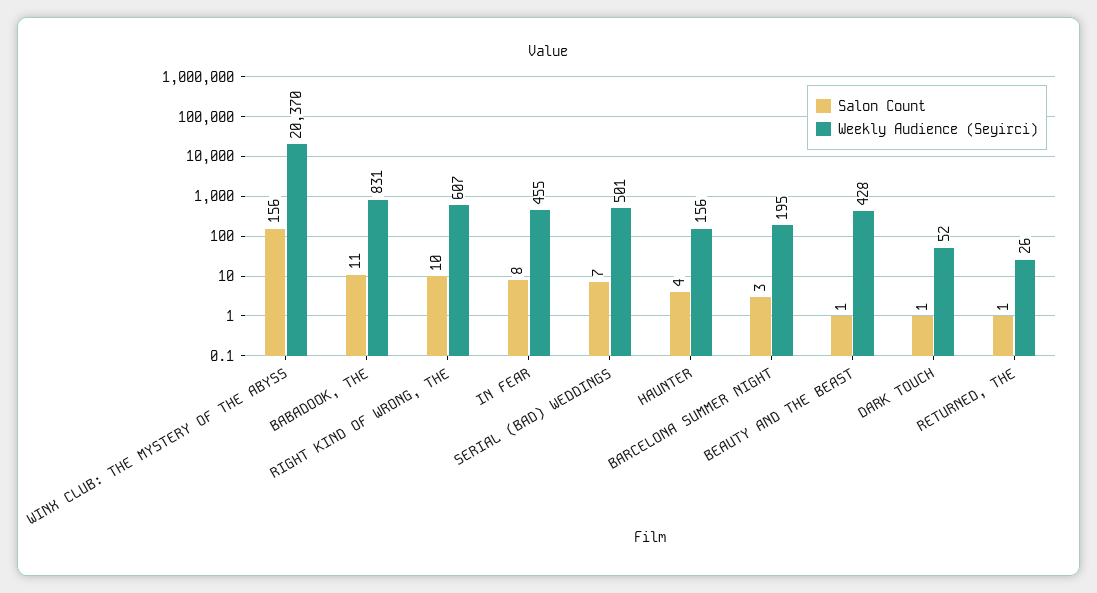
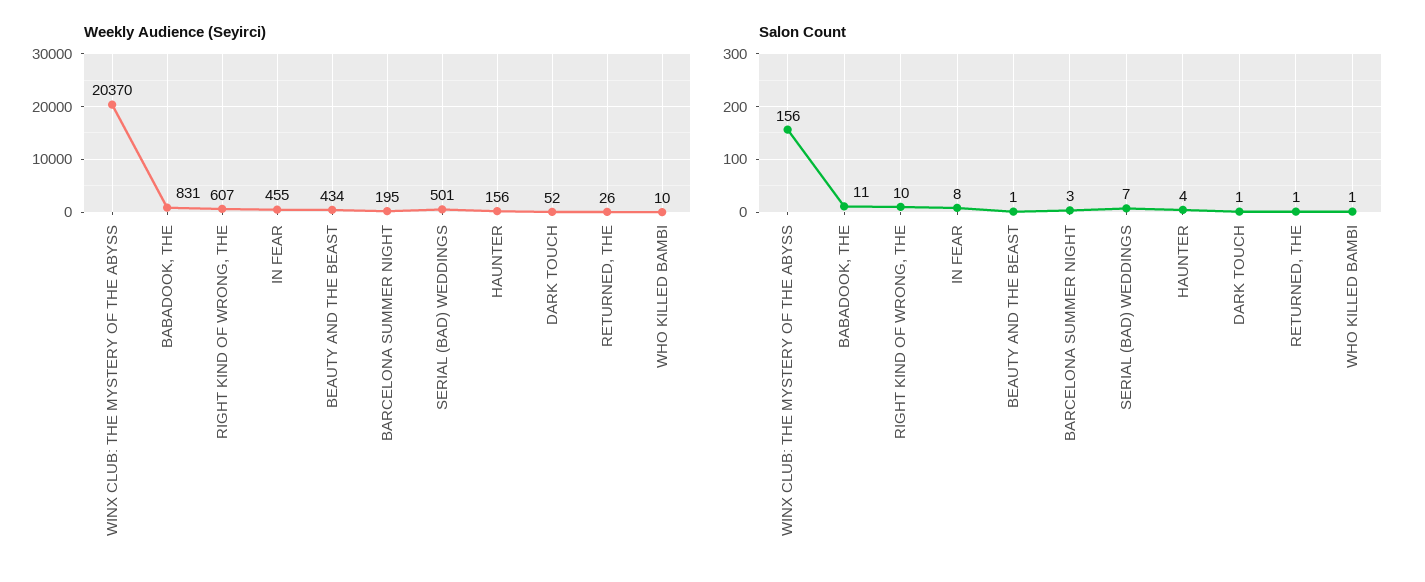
Weekly Audience (Seyirci), BEAUTY AND THE BEAST: 428 -> 434
Weekly Audience (Seyirci), WHO KILLED BAMBI: none -> 10
Salon Count, WHO KILLED BAMBI: none -> 1

